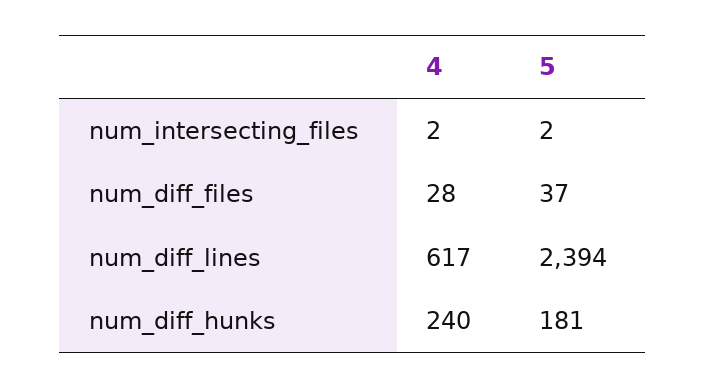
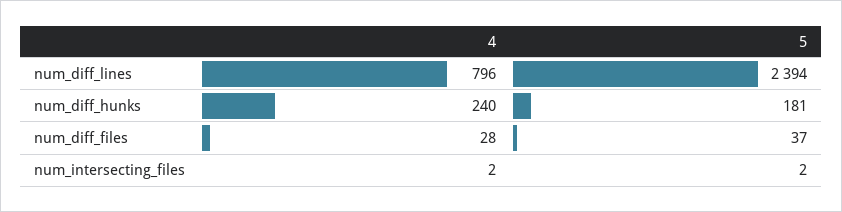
4, num_diff_lines: 617 -> 796

